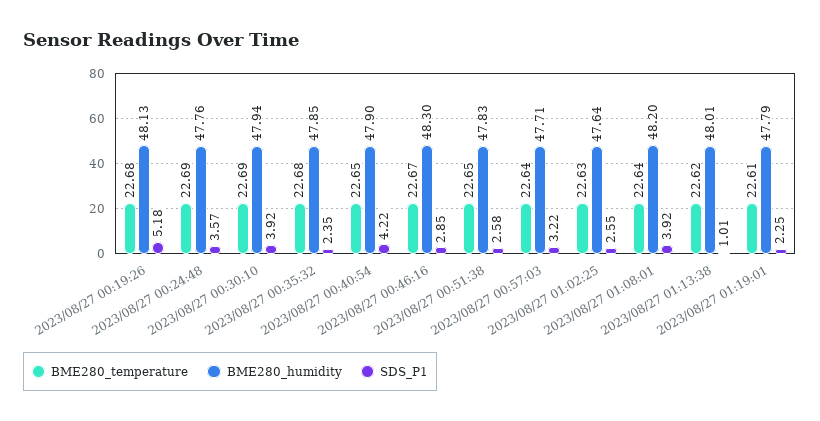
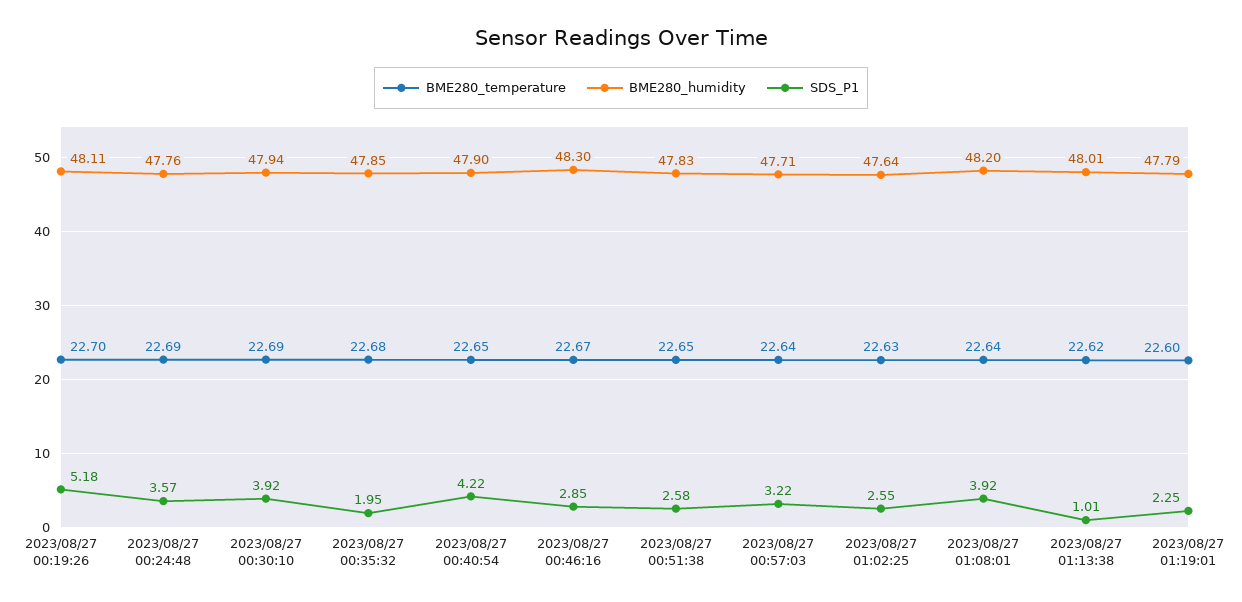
BME280_temperature, 2023/08/27 00:19:26: 22.68 -> 22.7
BME280_humidity, 2023/08/27 00:19:26: 48.13 -> 48.11
SDS_P1, 2023/08/27 00:35:32: 2.35 -> 1.95
BME280_temperature, 2023/08/27 01:19:01: 22.61 -> 22.6

